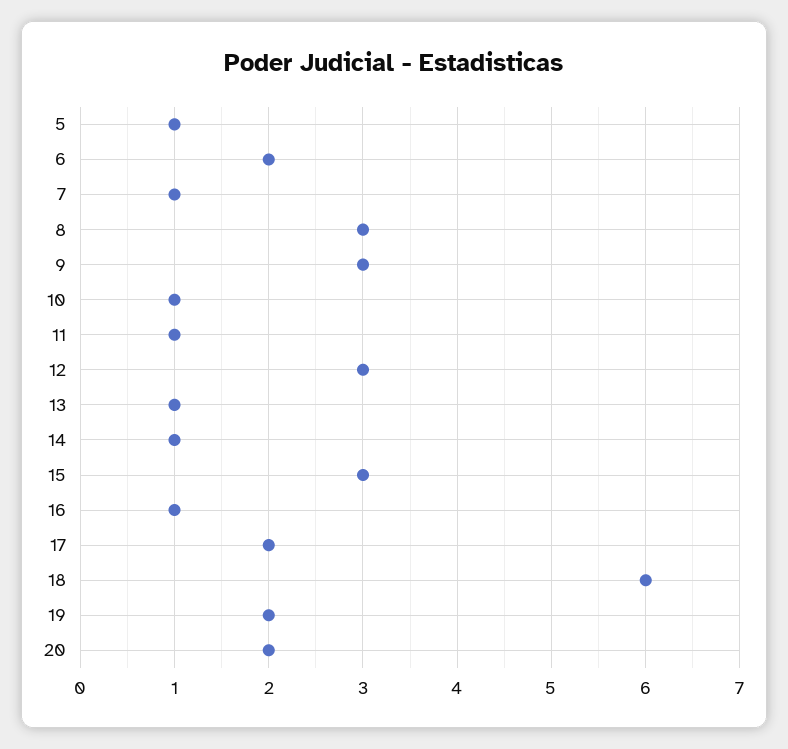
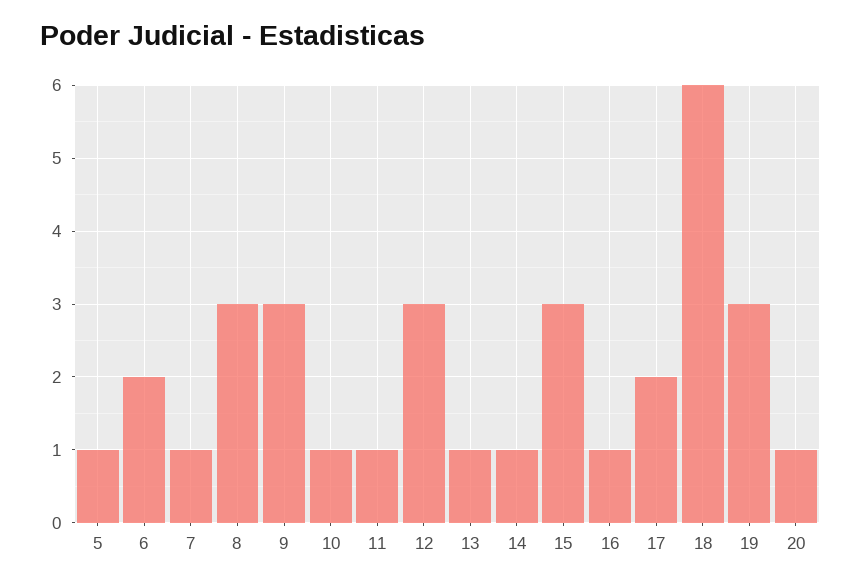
19: 2 -> 3
20: 2 -> 1

